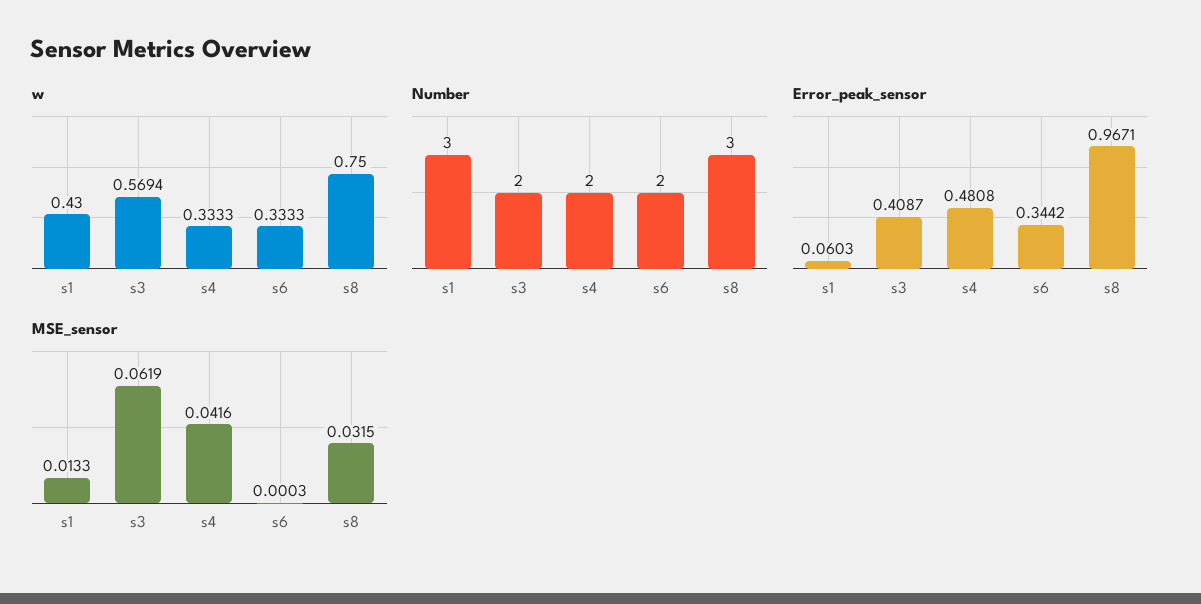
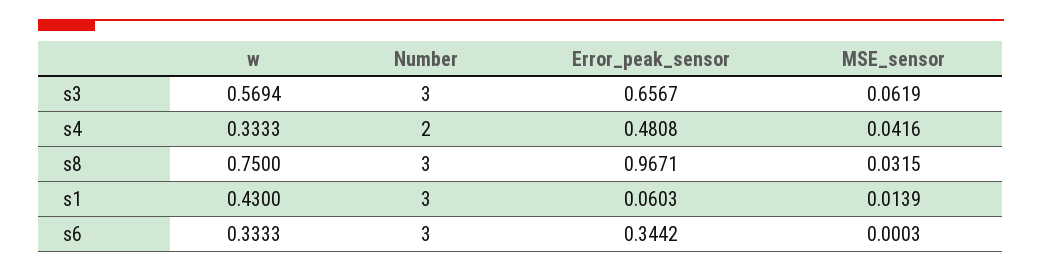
Number, s3: 2 -> 3
Number, s6: 2 -> 3
Error_peak_sensor, s3: 0.4087 -> 0.6567
MSE_sensor, s1: 0.0133 -> 0.0139

